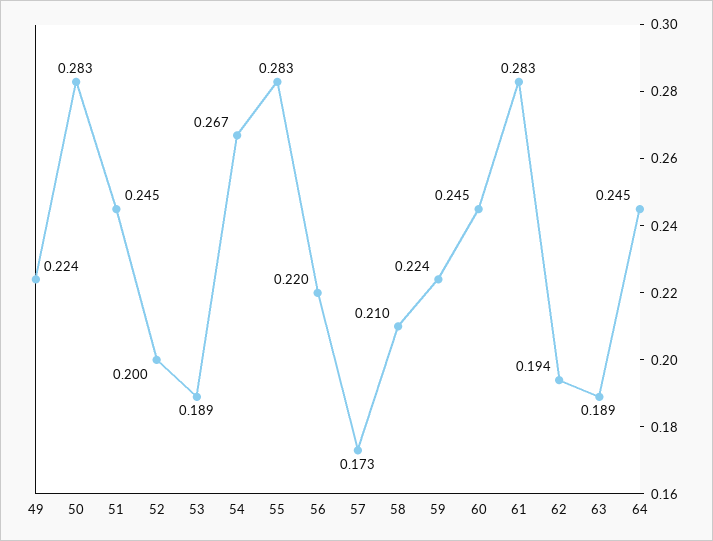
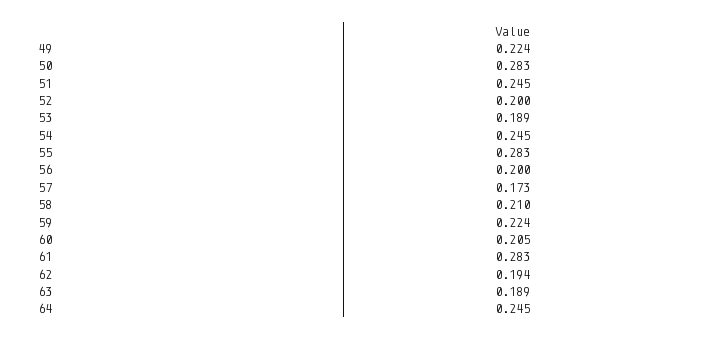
54: 0.267 -> 0.245
56: 0.22 -> 0.2
60: 0.245 -> 0.205

